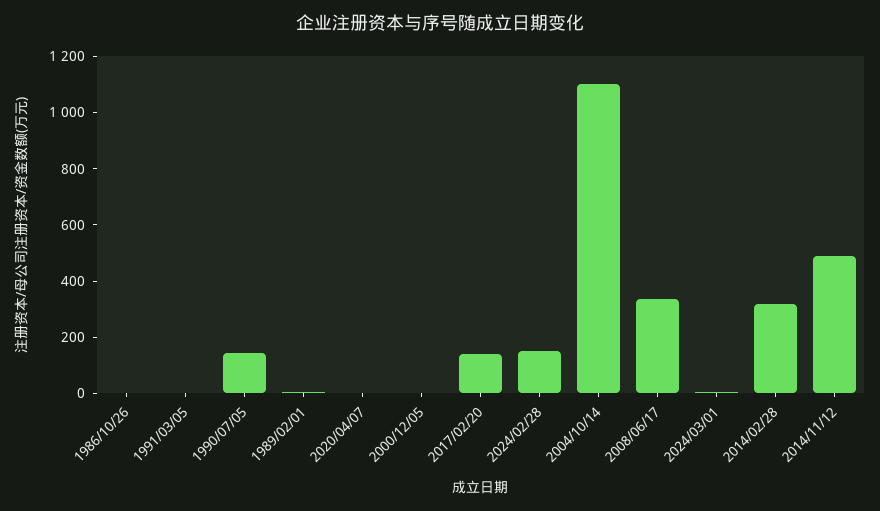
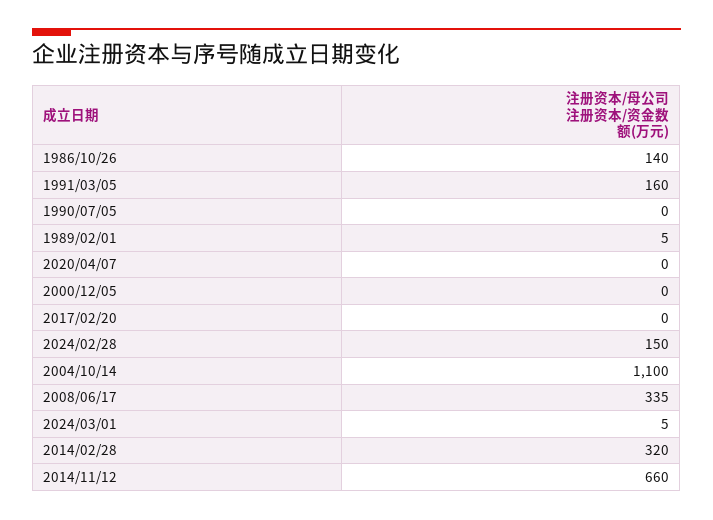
1986/10/26: 0 -> 140
1991/03/05: 0 -> 160
1990/07/05: 150 -> 0
2017/02/20: 150 -> 0
2014/11/12: 500 -> 660

